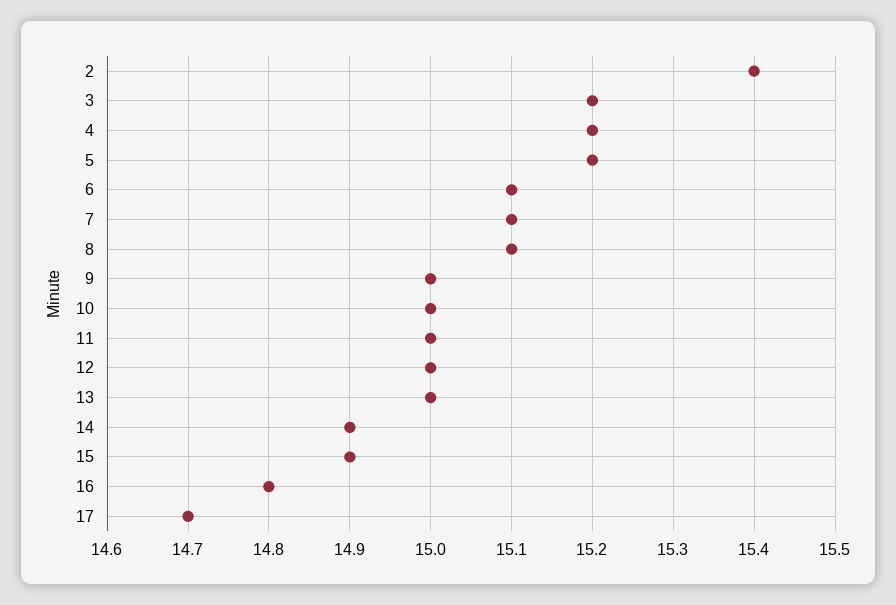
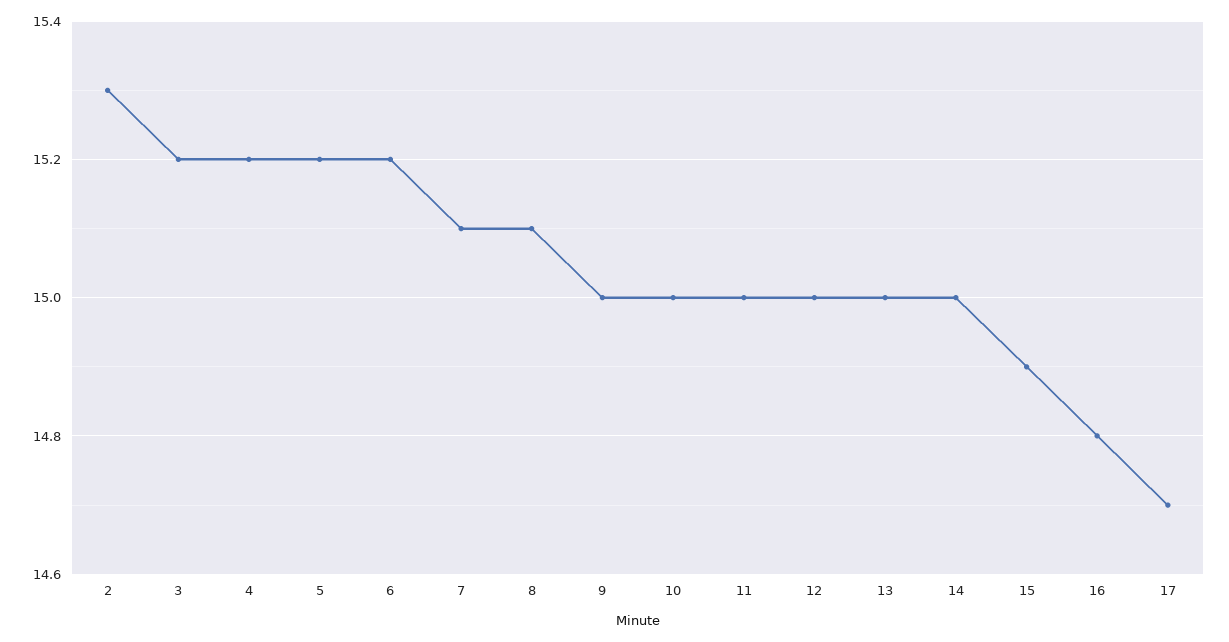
2: 15.4 -> 15.3
6: 15.1 -> 15.2
14: 14.9 -> 15

